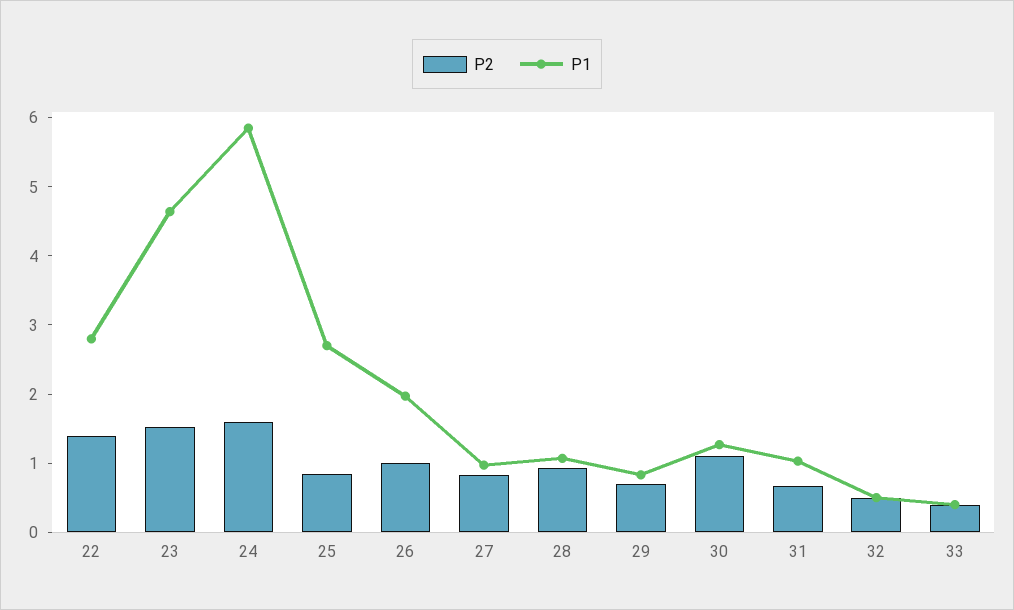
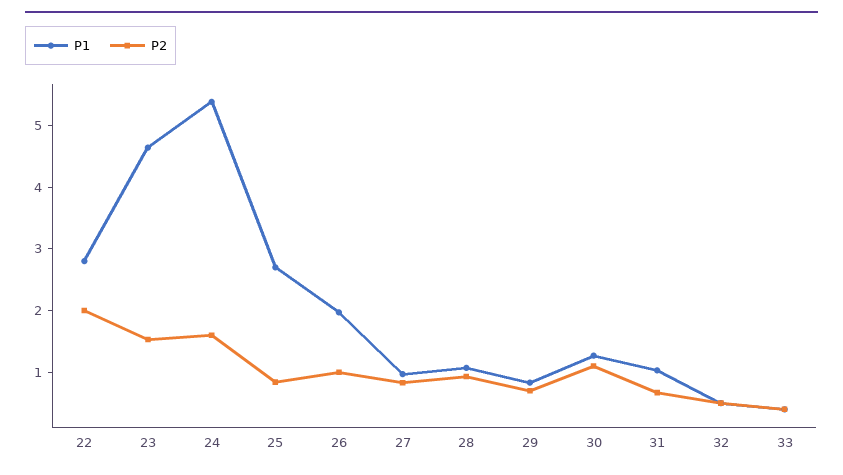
P2, 22: 1.4 -> 2
P1, 24: 5.8 -> 5.4

